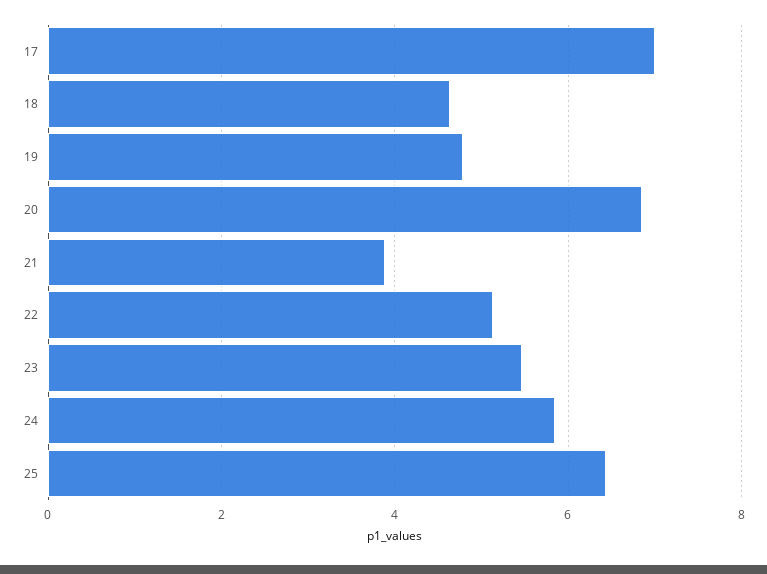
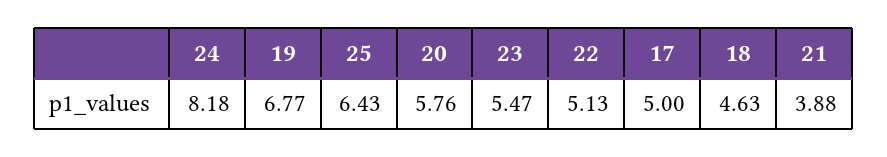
17: 7 -> 5
19: 4.8 -> 6.77
20: 6.8 -> 5.76
24: 5.8 -> 8.18

